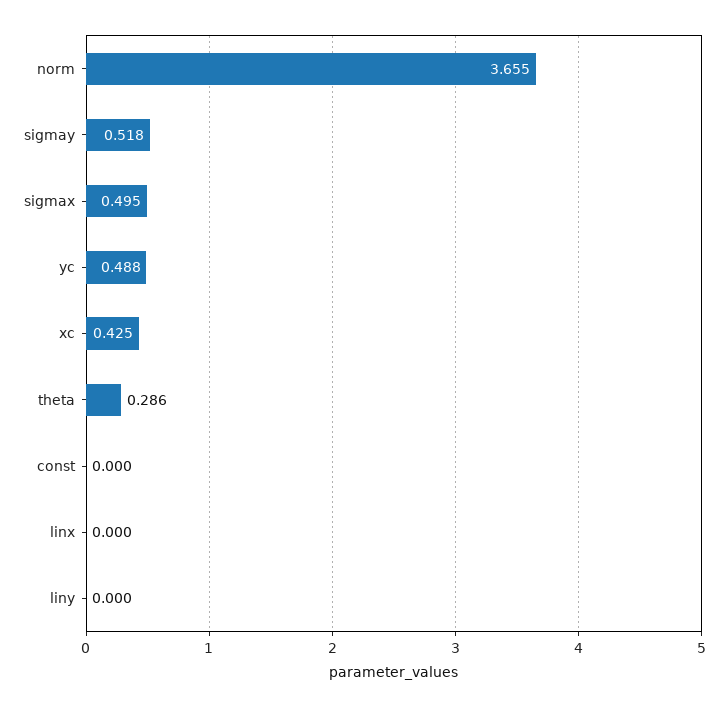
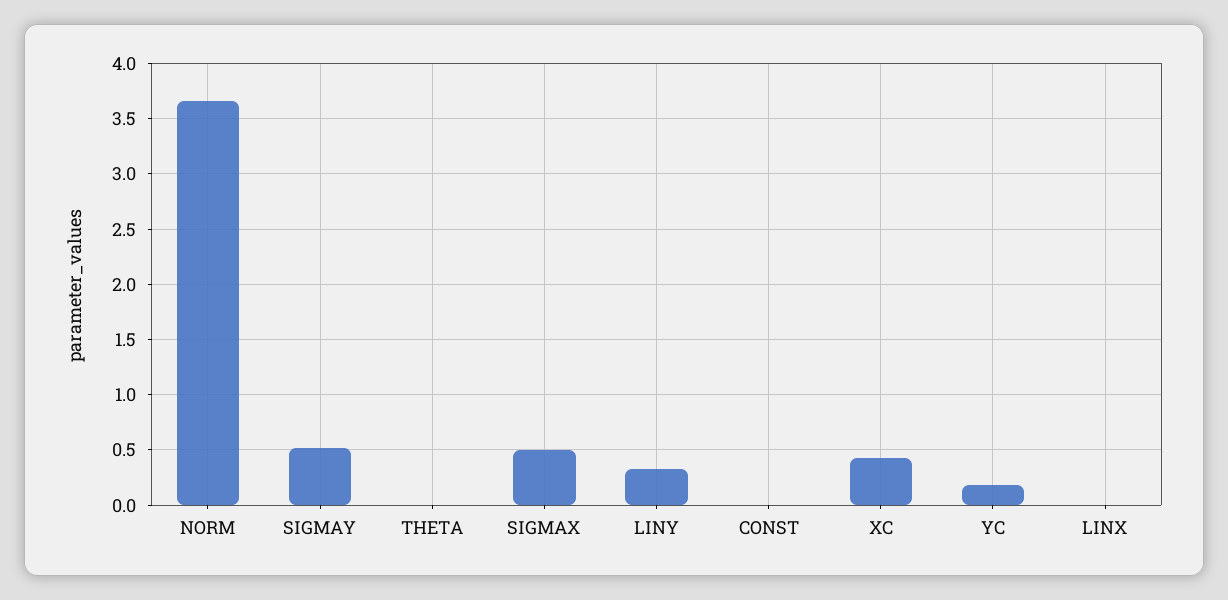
yc: 0.488 -> 0.2
theta: 0.286 -> 0
liny: 0 -> 0.3

